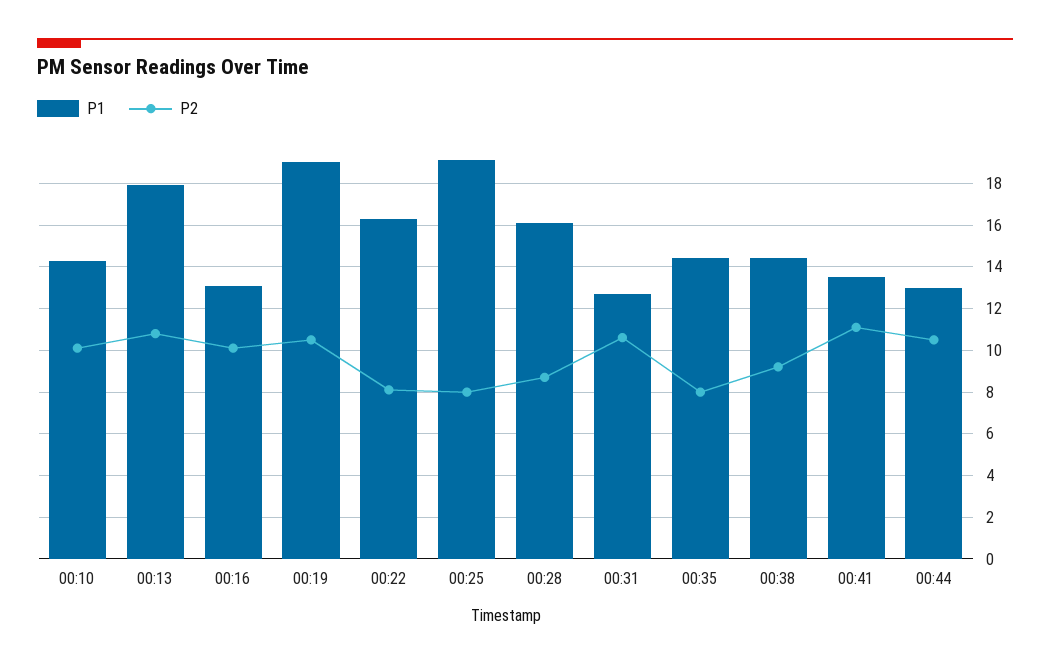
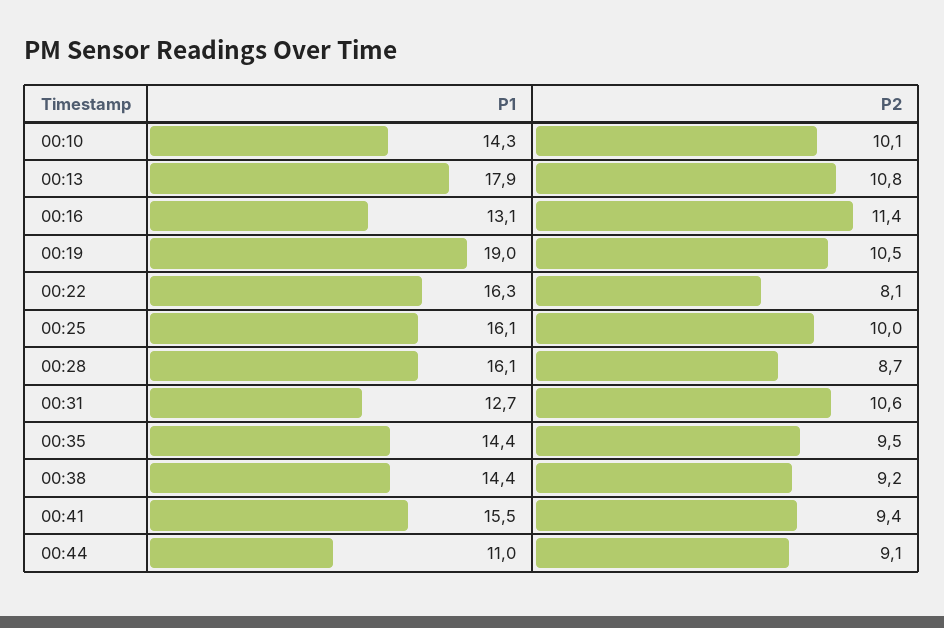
P2, 00:16: 10 -> 11.4
P1, 00:25: 19 -> 16.1
P2, 00:25: 8 -> 10
P2, 00:35: 8 -> 9.5
P1, 00:41: 13.5 -> 15.5
P2, 00:41: 11 -> 9.4
P1, 00:44: 13 -> 11
P2, 00:44: 10.5 -> 9.1

